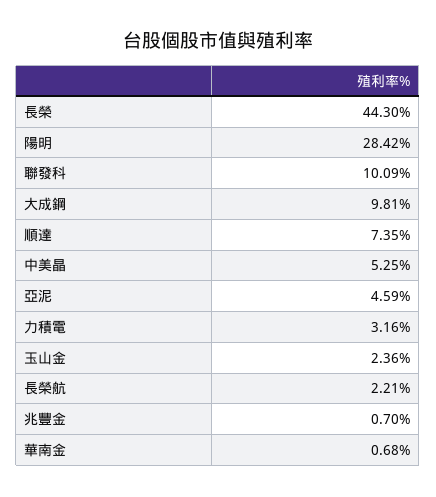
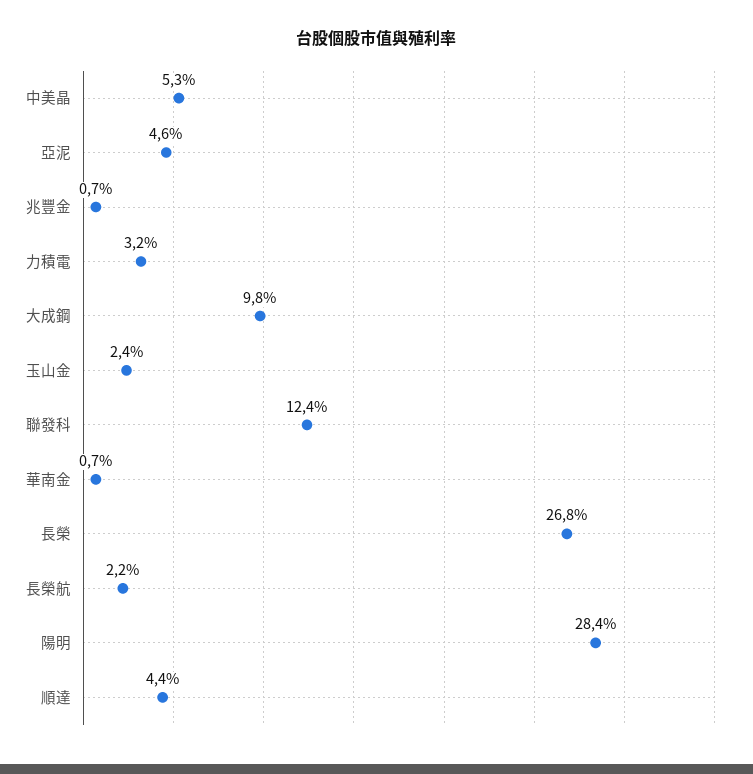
長榮: 44.3 -> 26.8
聯發科: 10.09 -> 12.4
順達: 7.35 -> 4.4

